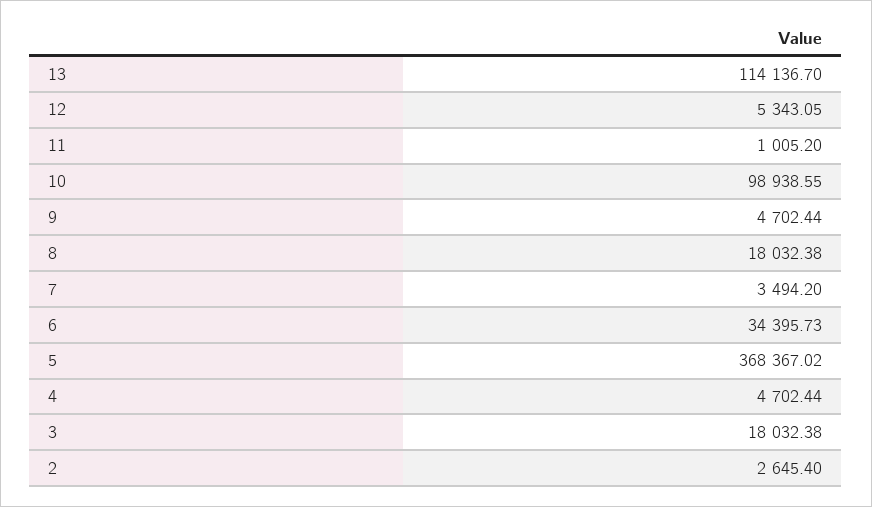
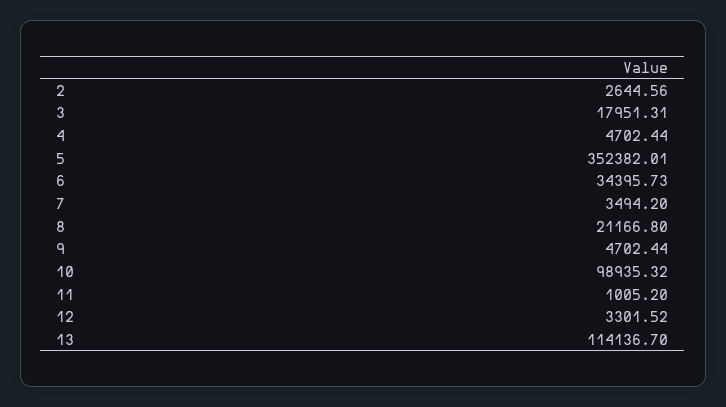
12: 5343.05 -> 3301.52
10: 98938.55 -> 98935.32
8: 18032.38 -> 21166.8
5: 368367.02 -> 352382.01
3: 18032.38 -> 17951.31
2: 2645.4 -> 2644.56

